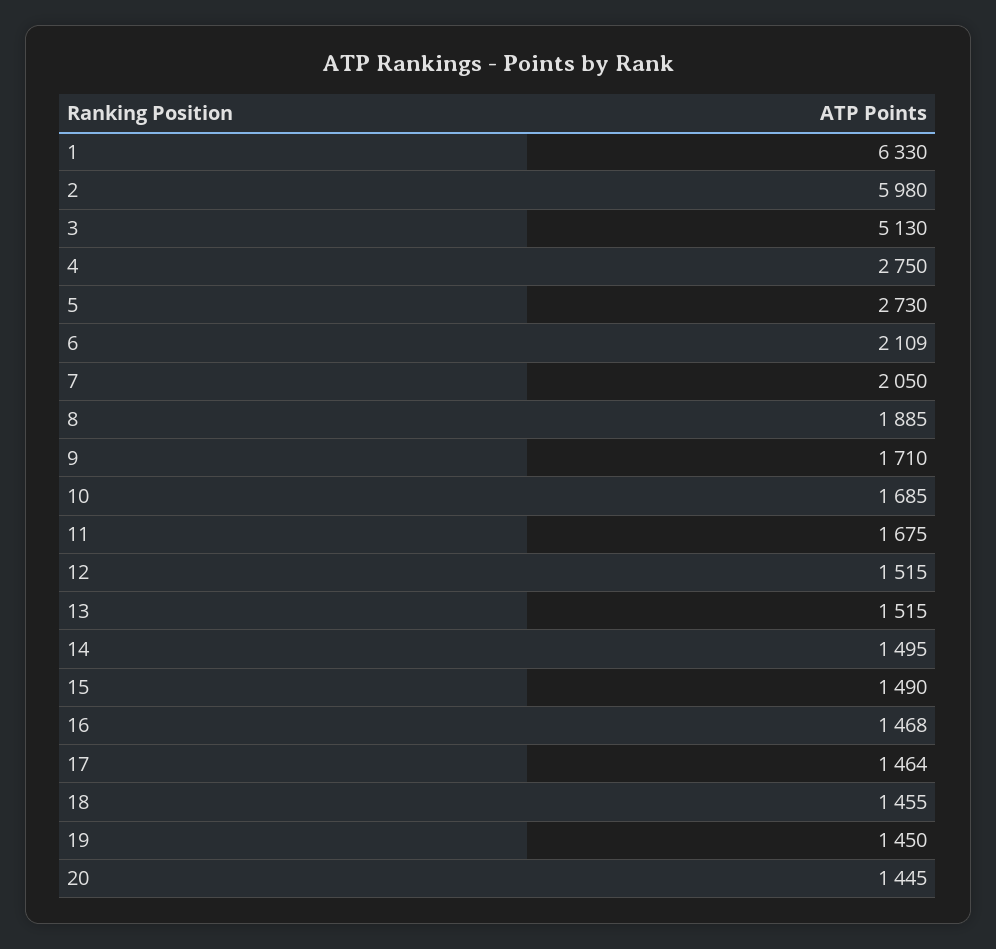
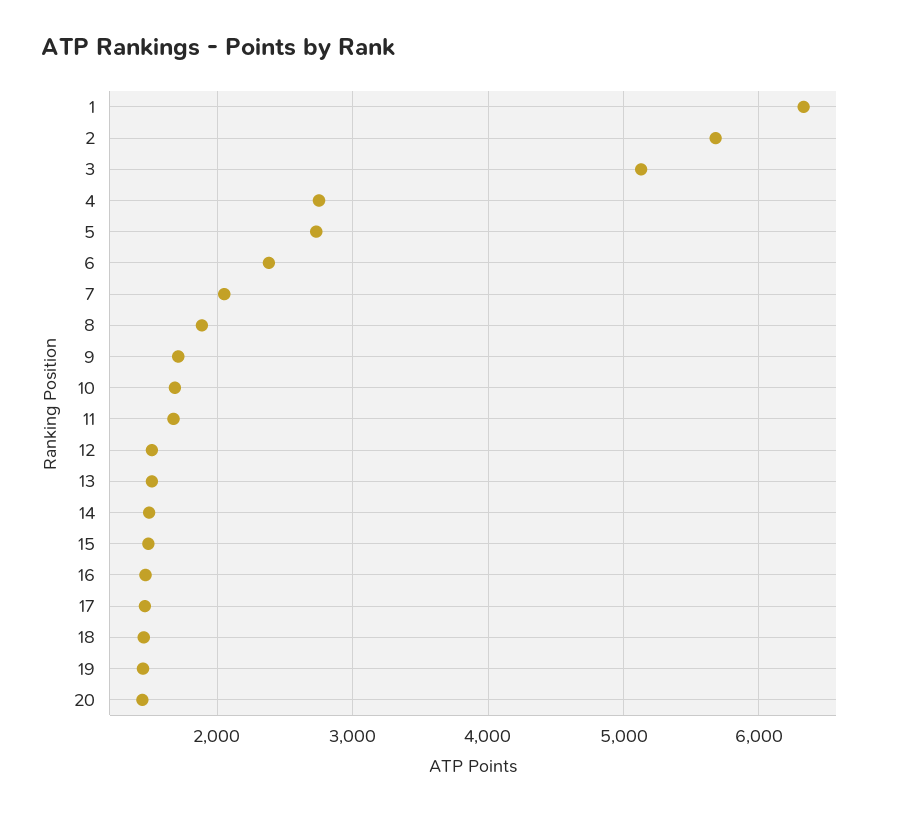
2: 5980 -> 5700
6: 2109 -> 2400

